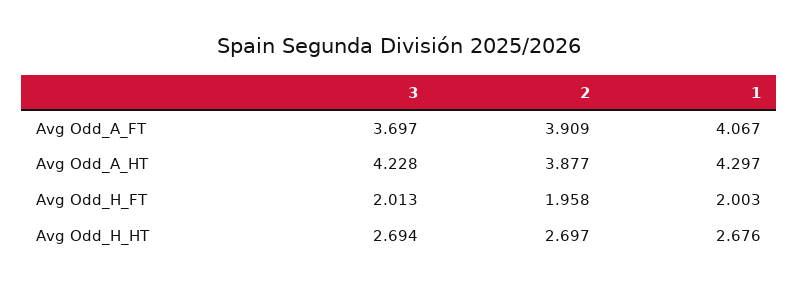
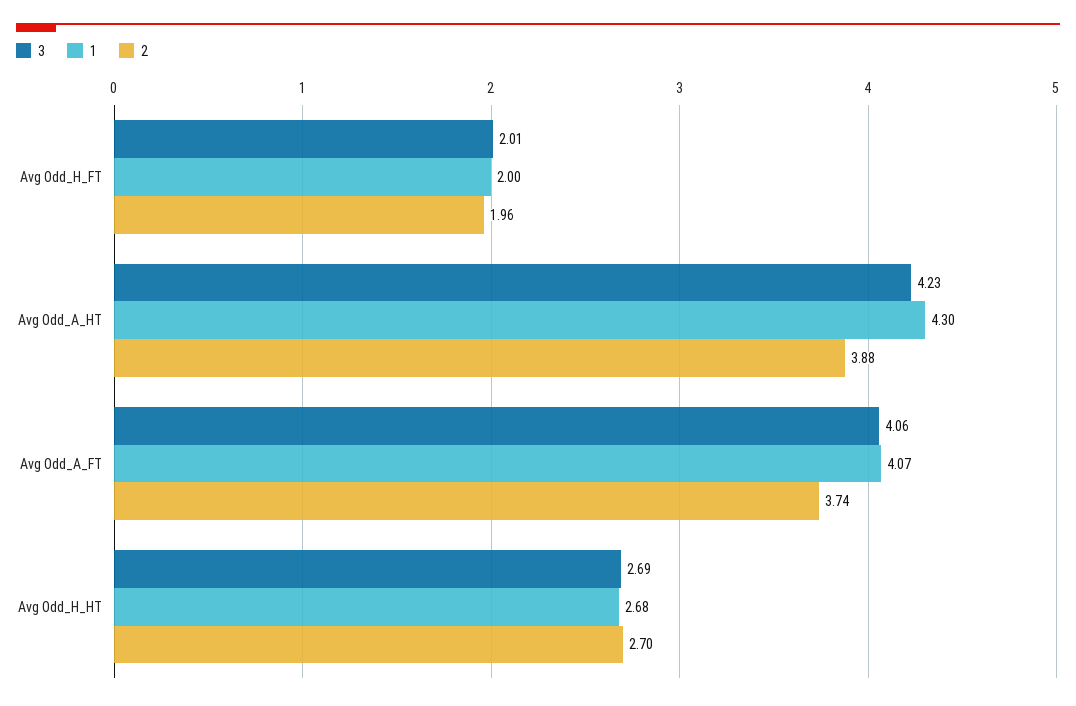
3, Avg Odd_A_FT: 3.697 -> 4.06
2, Avg Odd_A_FT: 3.909 -> 3.74

